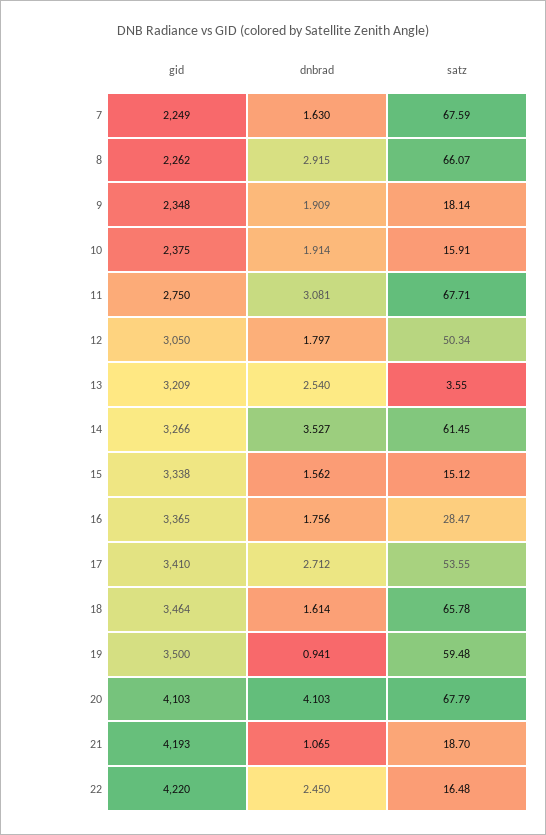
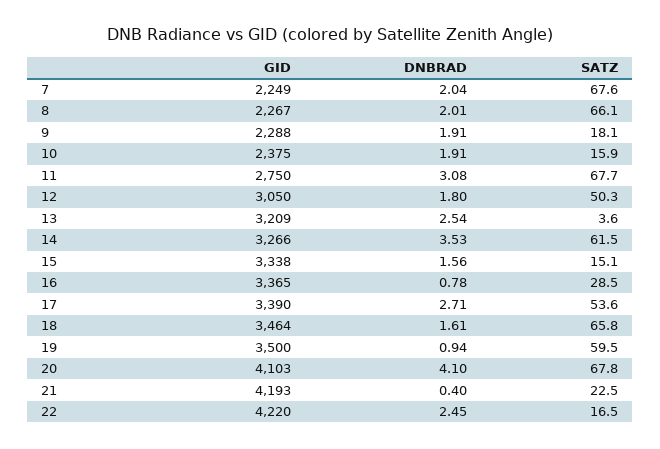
dnbrad, 7: 1.63 -> 2.04
gid, 8: 2262 -> 2267
dnbrad, 8: 2.915 -> 2.01
gid, 9: 2348 -> 2288
dnbrad, 16: 1.756 -> 0.78
gid, 17: 3410 -> 3390
dnbrad, 21: 1.065 -> 0.4
satz, 21: 18.7 -> 22.5

